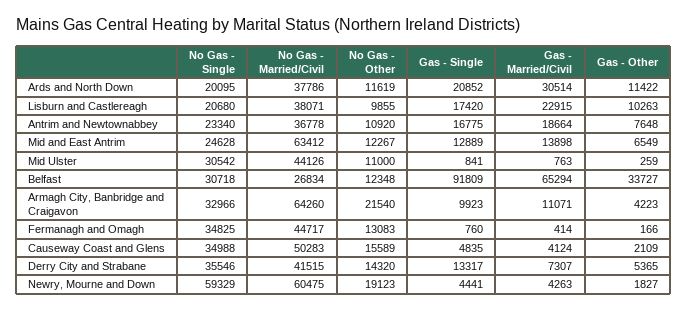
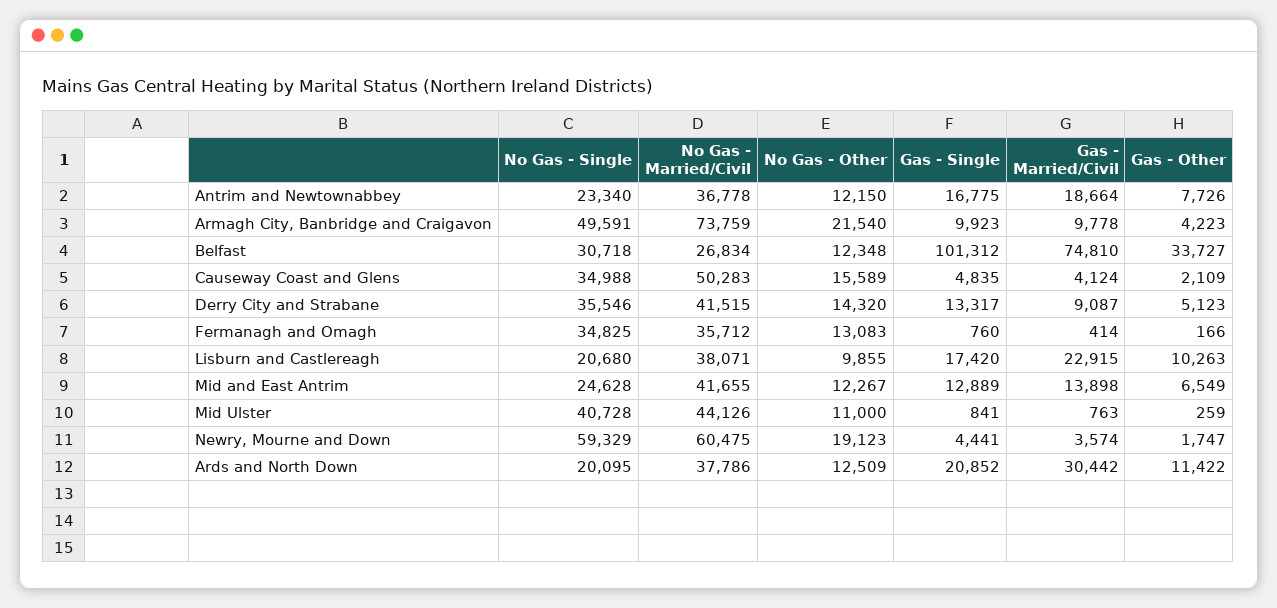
No Gas - Other, Ards and North Down: 11619 -> 12509
Gas - Married/Civil, Ards and North Down: 30514 -> 30442
No Gas - Other, Antrim and Newtownabbey: 10920 -> 12150
Gas - Other, Antrim and Newtownabbey: 7648 -> 7726
No Gas - Married/Civil, Mid and East Antrim: 63412 -> 41655
No Gas - Single, Mid Ulster: 30542 -> 40728
Gas - Single, Belfast: 91809 -> 101312
Gas - Married/Civil, Belfast: 65294 -> 74810
No Gas - Single, Armagh City, Banbridge and Craigavon: 32966 -> 49591
No Gas - Married/Civil, Armagh City, Banbridge and Craigavon: 64260 -> 73759
Gas - Married/Civil, Armagh City, Banbridge and Craigavon: 11071 -> 9778
No Gas - Married/Civil, Fermanagh and Omagh: 44717 -> 35712
Gas - Married/Civil, Derry City and Strabane: 7307 -> 9087
Gas - Other, Derry City and Strabane: 5365 -> 5123
Gas - Married/Civil, Newry, Mourne and Down: 4263 -> 3574
Gas - Other, Newry, Mourne and Down: 1827 -> 1747

